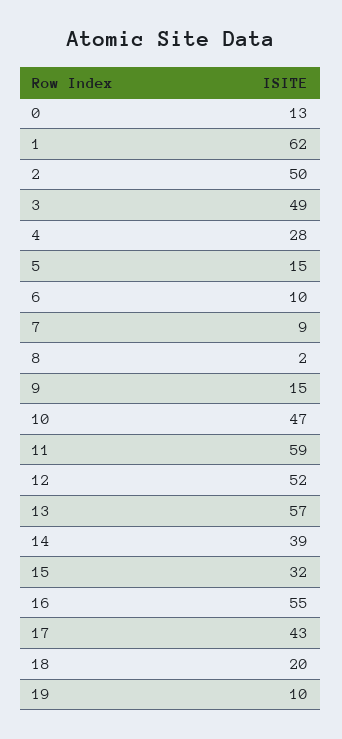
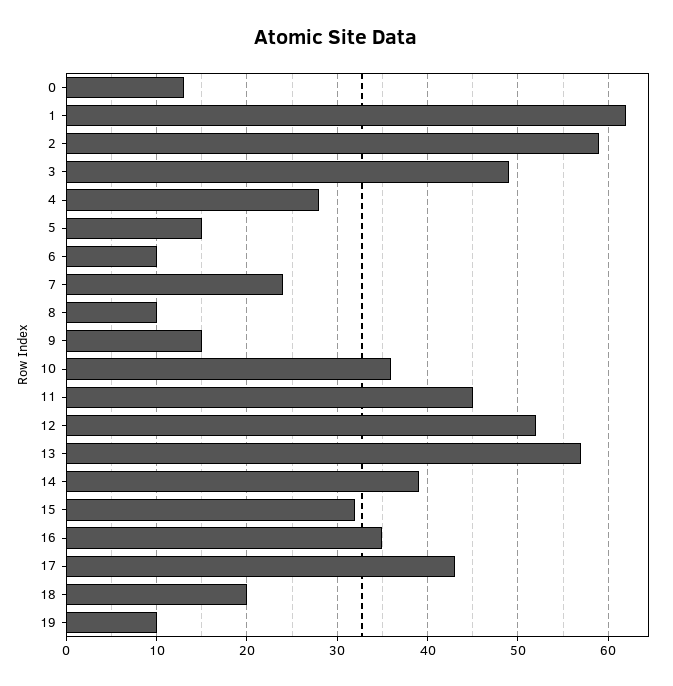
2: 50 -> 59
7: 9 -> 24
8: 2 -> 10
10: 47 -> 36
11: 59 -> 45
16: 55 -> 35

